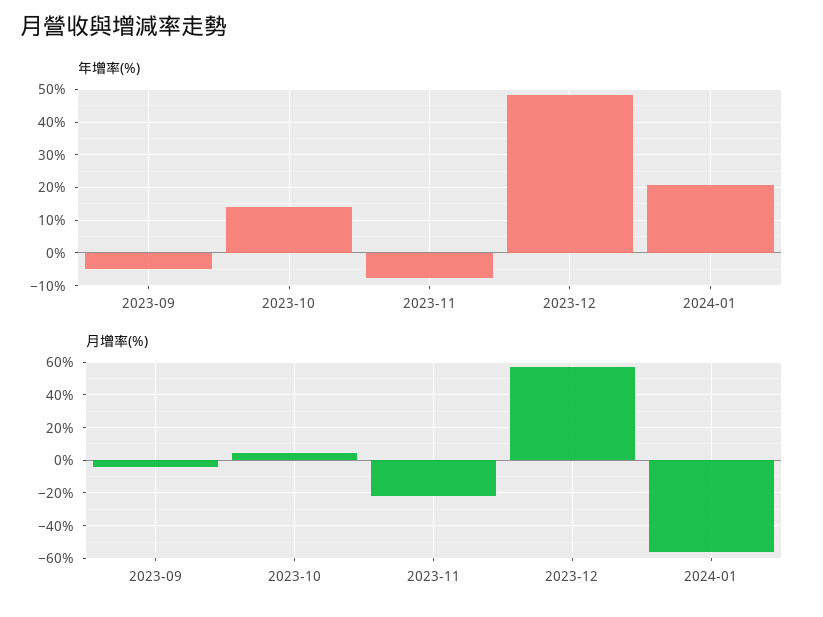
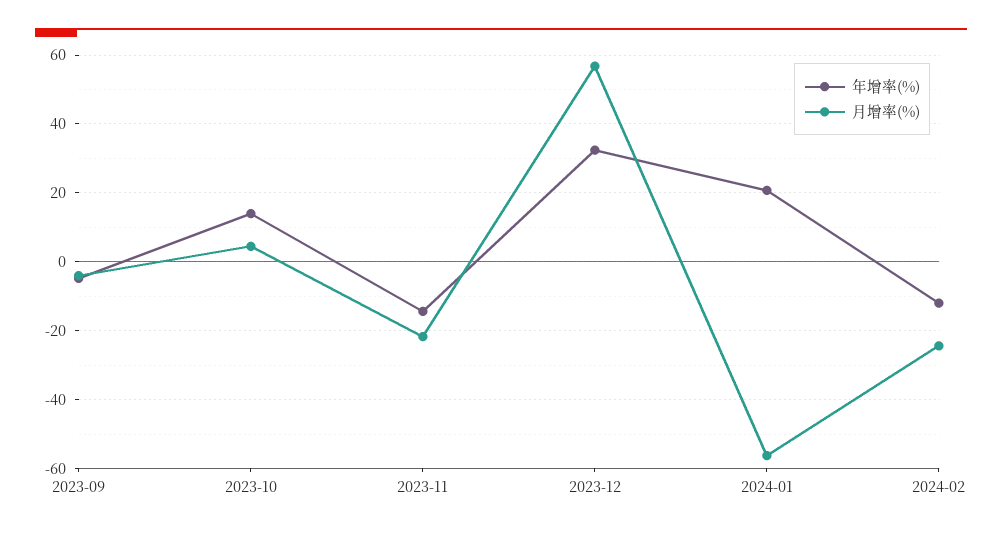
年增率(%), 2023-11: -8 -> -14
年增率(%), 2023-12: 48 -> 32
年增率(%), 2024-02: none -> -12
月增率(%), 2024-02: none -> -24

